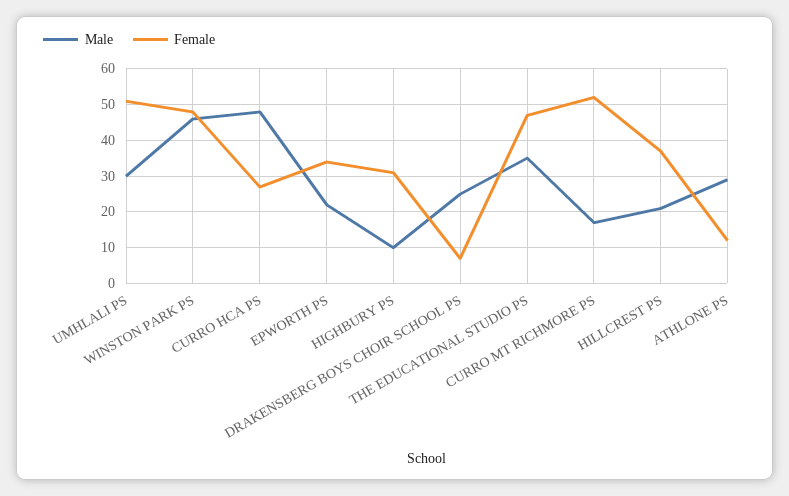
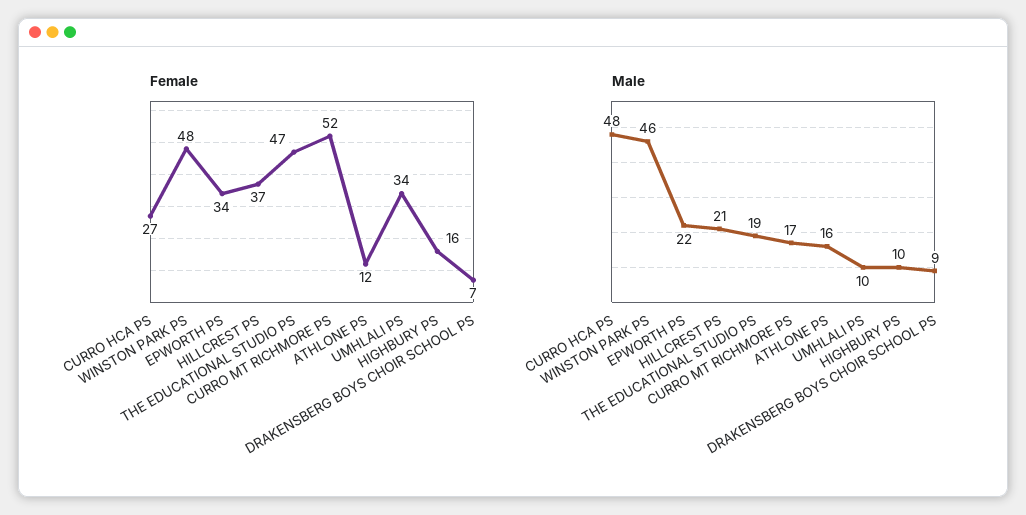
Male, UMHLALI PS: 30 -> 10
Female, UMHLALI PS: 50 -> 34
Female, HIGHBURY PS: 30 -> 16
Male, DRAKENSBERG BOYS CHOIR SCHOOL PS: 25 -> 9
Male, THE EDUCATIONAL STUDIO PS: 35 -> 19
Male, ATHLONE PS: 30 -> 16

